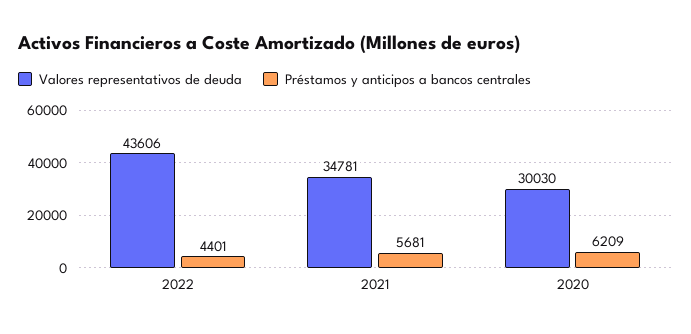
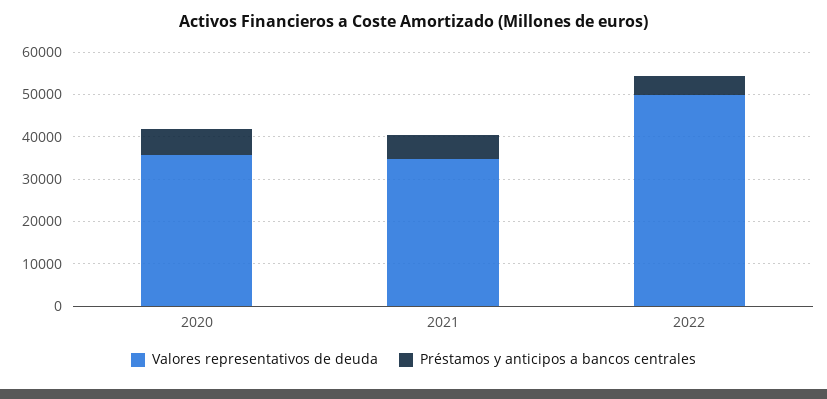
Valores representativos de deuda, 2022: 43606 -> 50000
Valores representativos de deuda, 2020: 30030 -> 36000

